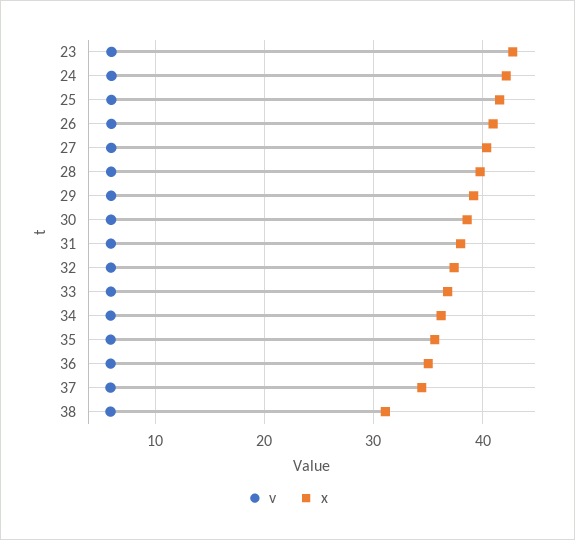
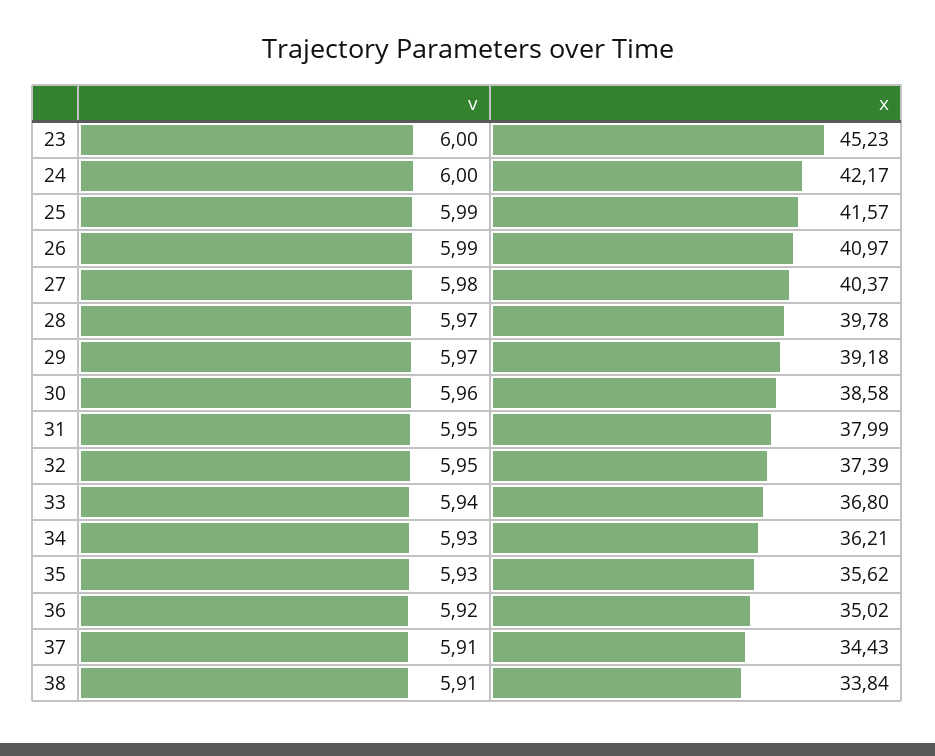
x, 23: 43 -> 45.23
x, 38: 31 -> 33.84

